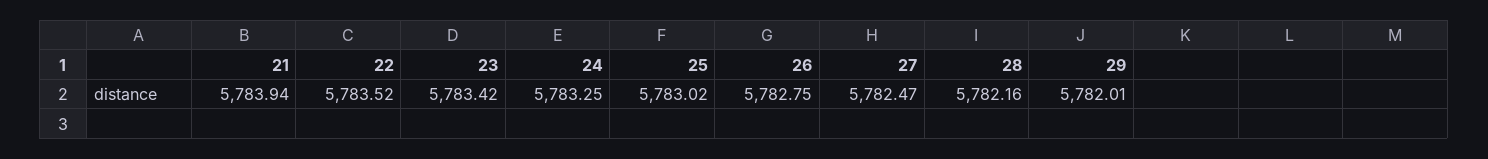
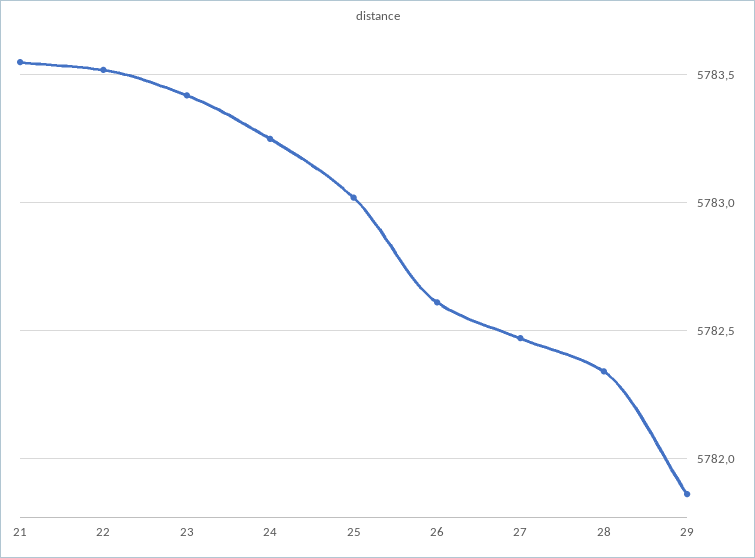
21: 5783.94 -> 5783.55
26: 5782.75 -> 5782.6
28: 5782.16 -> 5782.35
29: 5782.01 -> 5781.85

